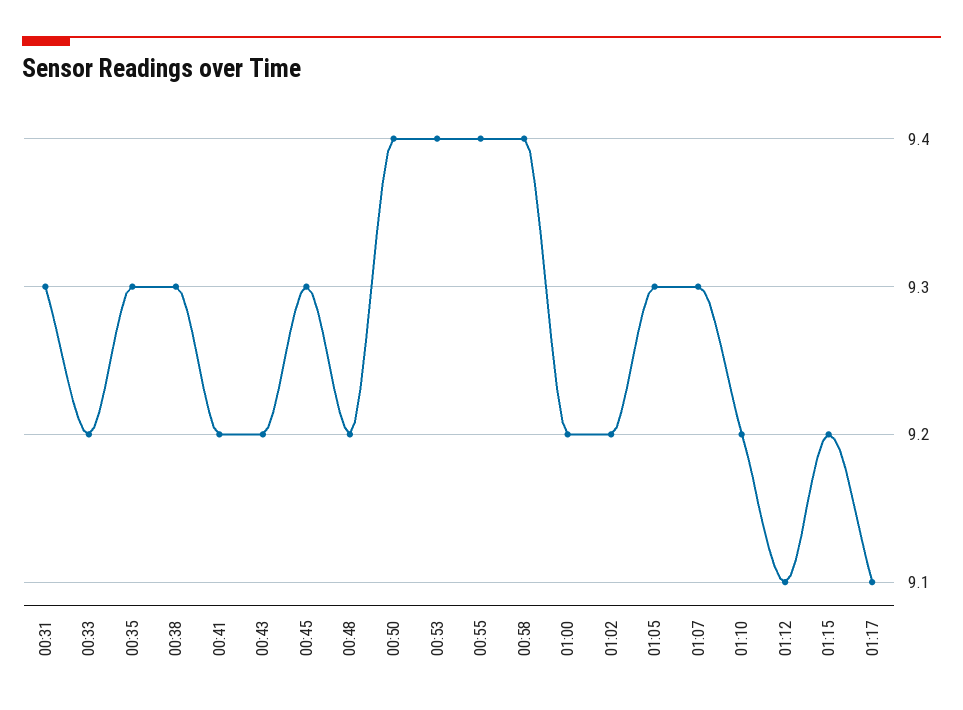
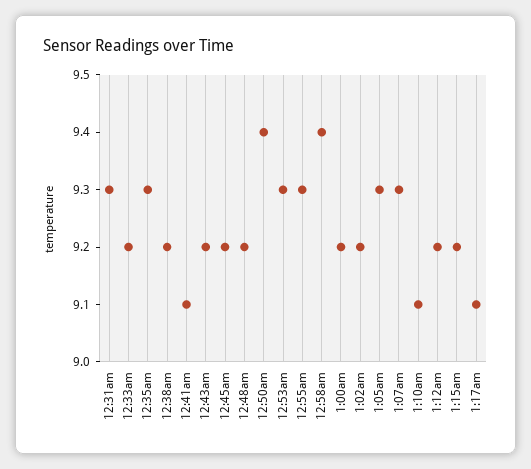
00:38: 9.3 -> 9.2
00:41: 9.2 -> 9.1
00:45: 9.3 -> 9.2
00:53: 9.4 -> 9.3
00:55: 9.4 -> 9.3
01:10: 9.2 -> 9.1
01:12: 9.1 -> 9.2

